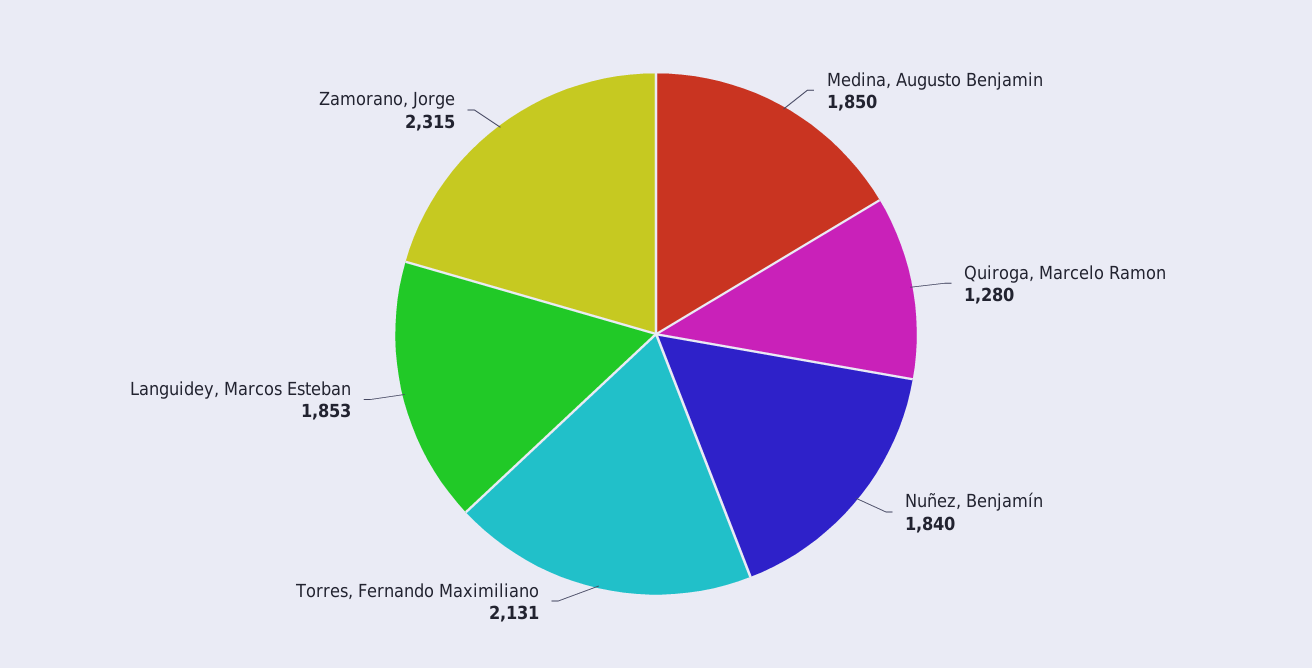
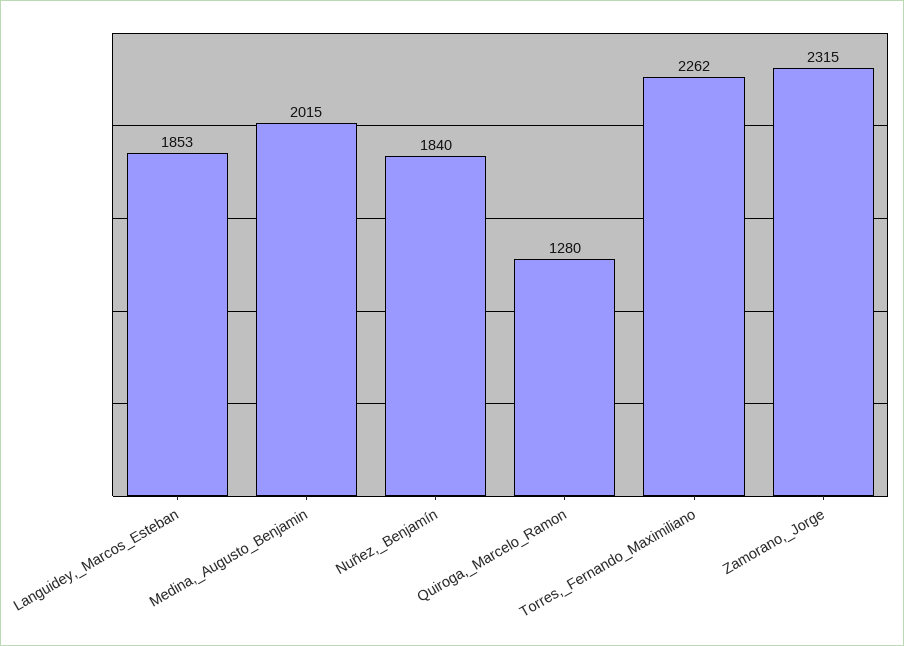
Medina, Augusto Benjamin: 1850 -> 2015
Torres, Fernando Maximiliano: 2131 -> 2262

